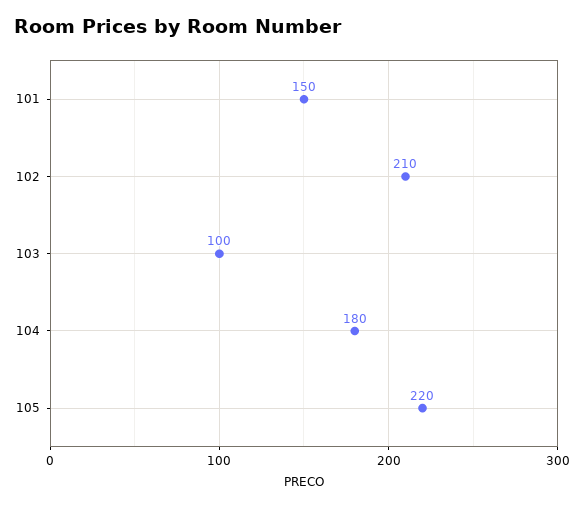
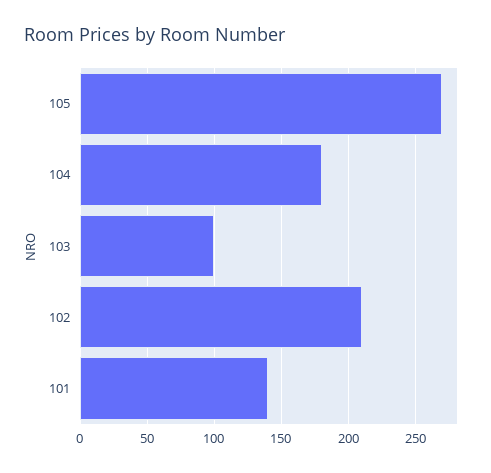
101: 150 -> 140
105: 220 -> 270

